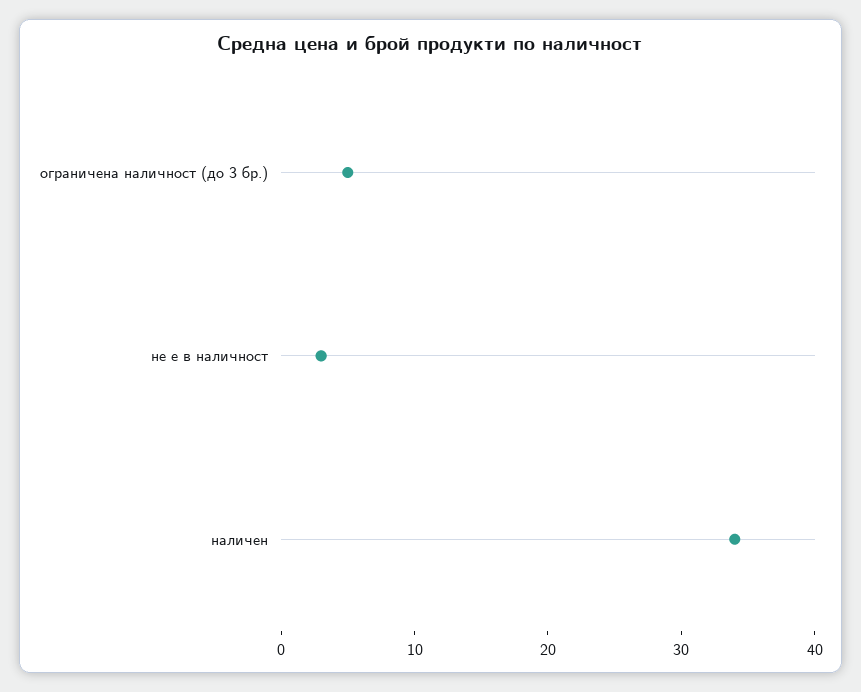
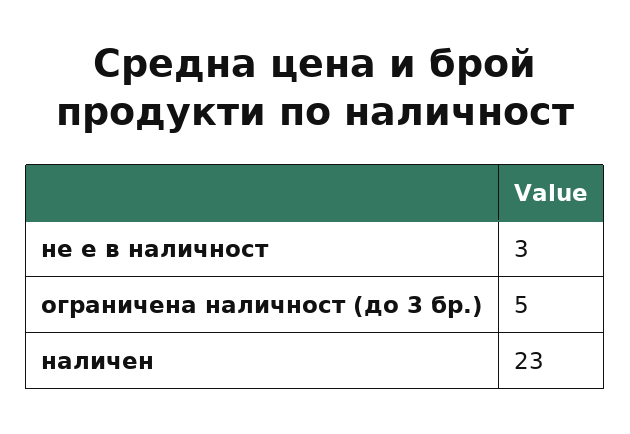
наличен: 34 -> 23

